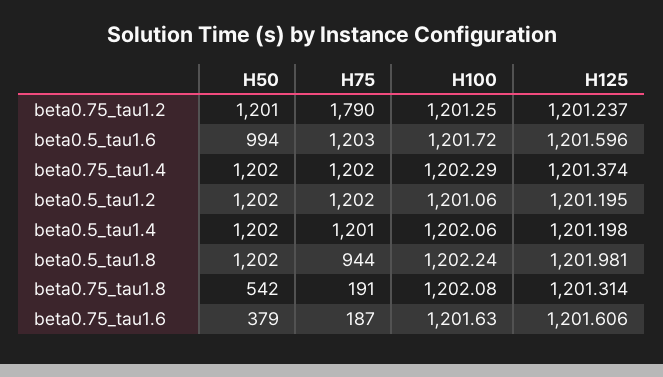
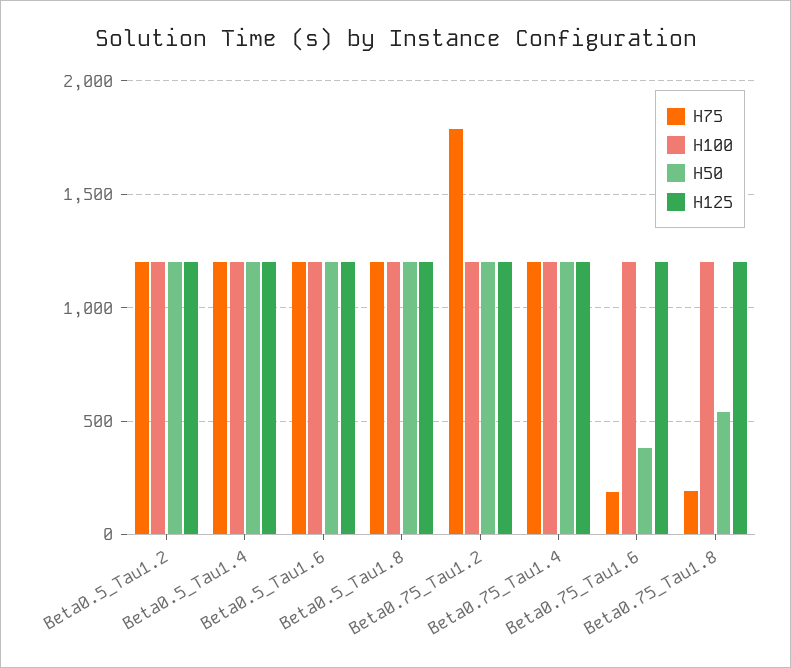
H50, beta0.5_tau1.6: 994 -> 1200
H75, beta0.5_tau1.8: 944 -> 1200

